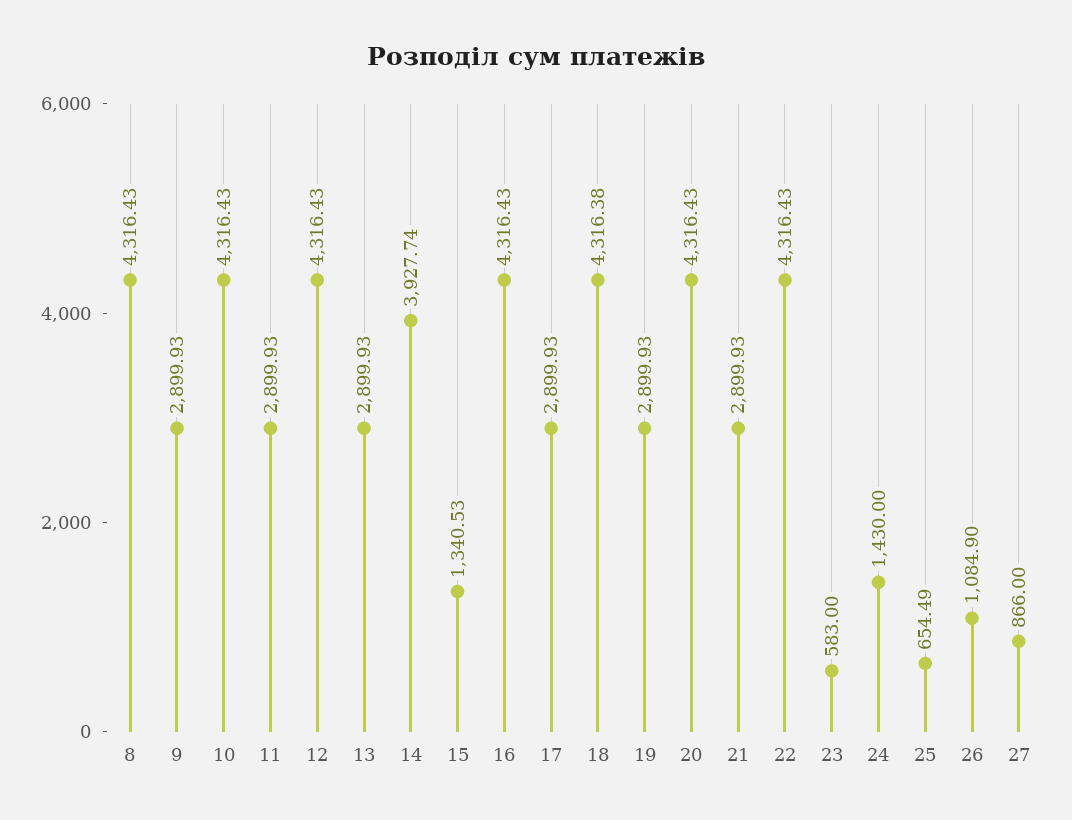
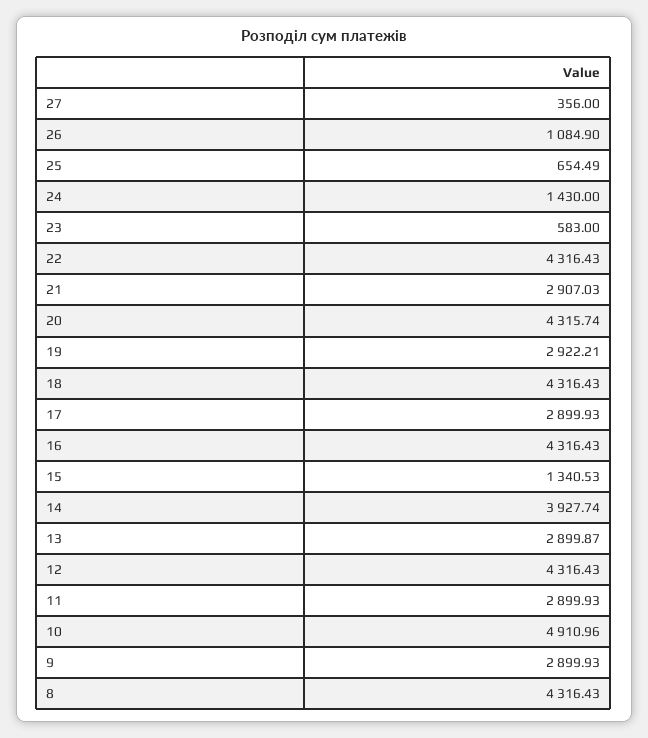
10: 4316.43 -> 4910.96
13: 2899.93 -> 2899.87
18: 4316.38 -> 4316.43
19: 2899.93 -> 2922.21
20: 4316.43 -> 4315.74
21: 2899.93 -> 2907.03
27: 866 -> 356

